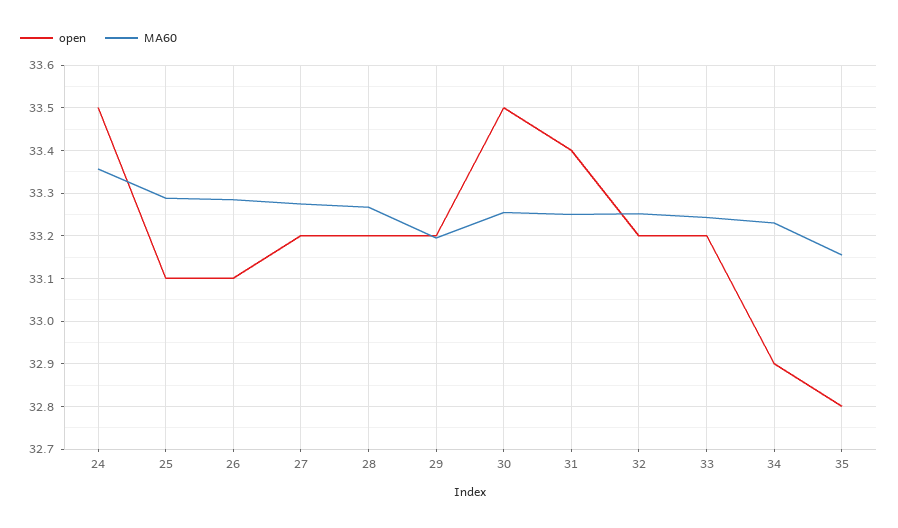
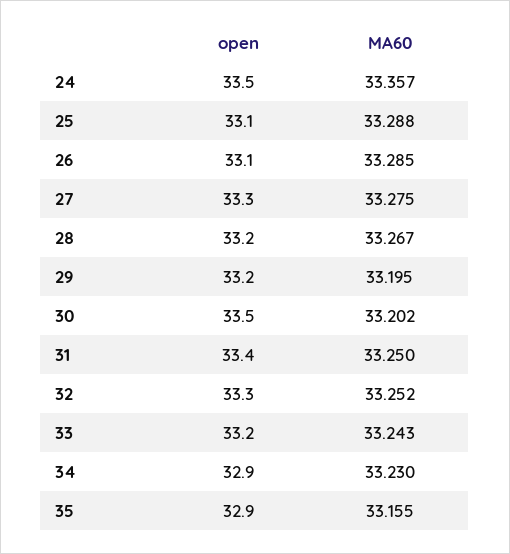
open, 27: 33.2 -> 33.3
MA60, 30: 33.26 -> 33.202
open, 32: 33.2 -> 33.3
open, 35: 32.8 -> 32.9

